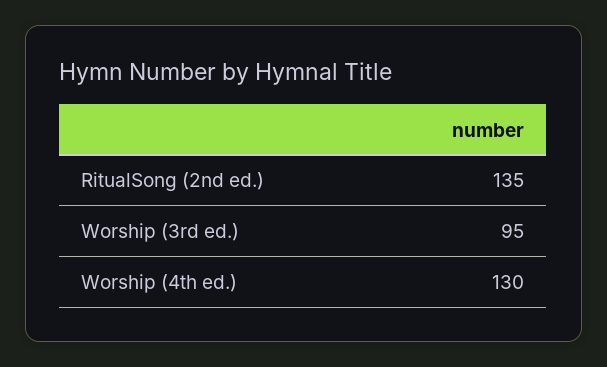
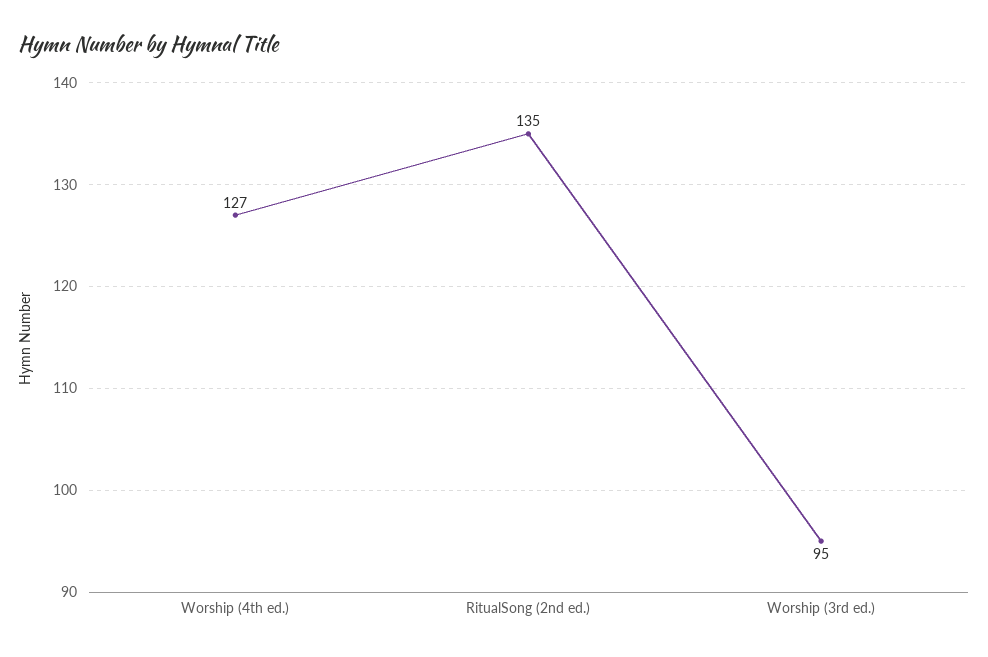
Worship (4th ed.): 130 -> 127

